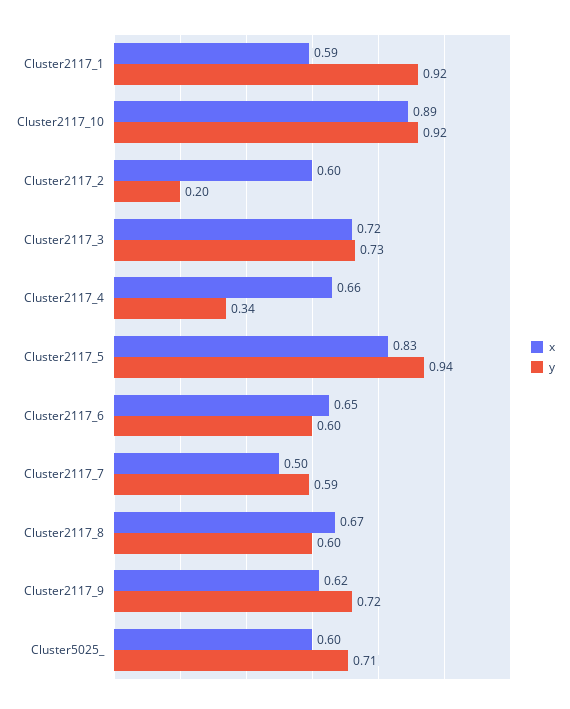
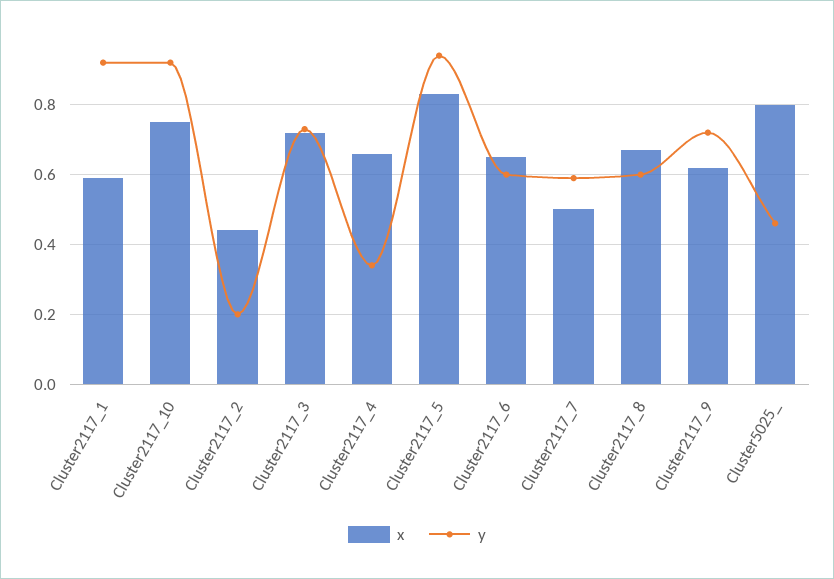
x, Cluster2117_10: 0.89 -> 0.75
x, Cluster2117_2: 0.6 -> 0.45
x, Cluster5025_: 0.6 -> 0.8
y, Cluster5025_: 0.71 -> 0.45

